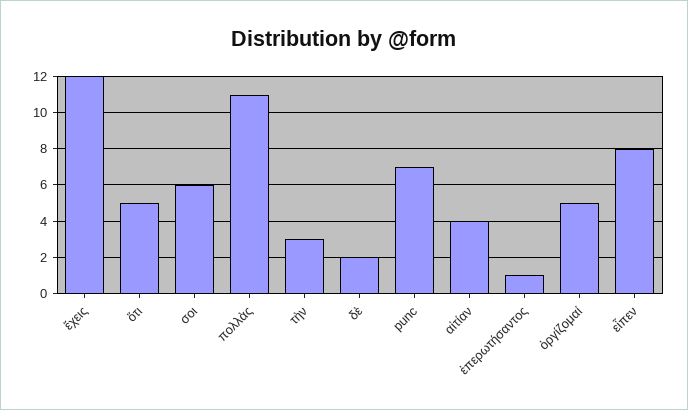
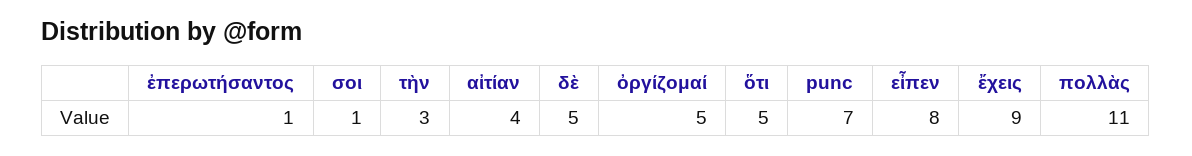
ἔχεις: 12 -> 9
σοι: 6 -> 1
δὲ: 2 -> 5

